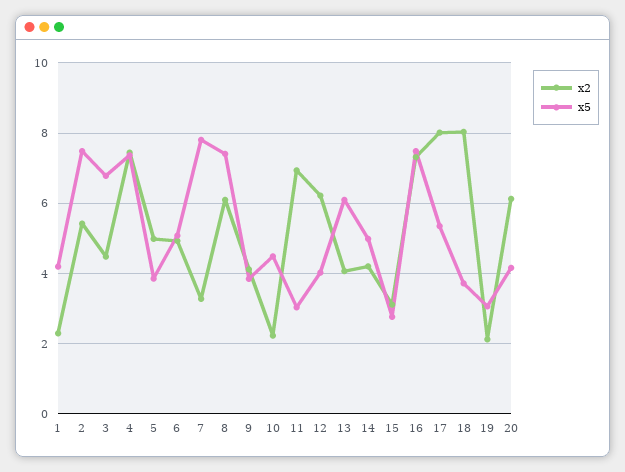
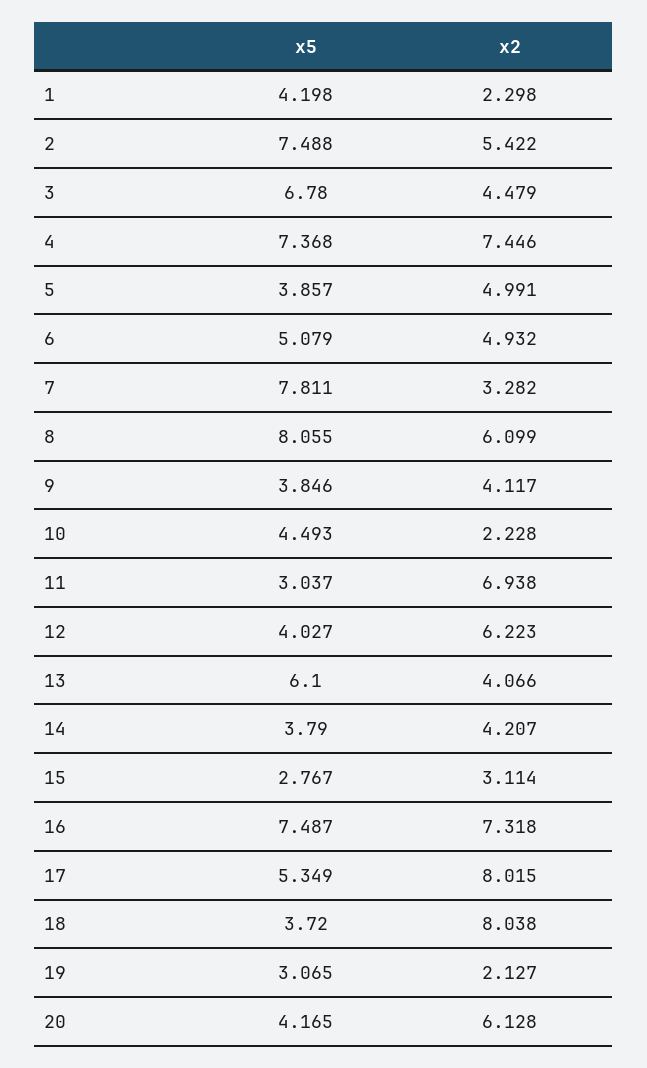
x5, 8: 7.4 -> 8.055
x5, 14: 5 -> 3.79

